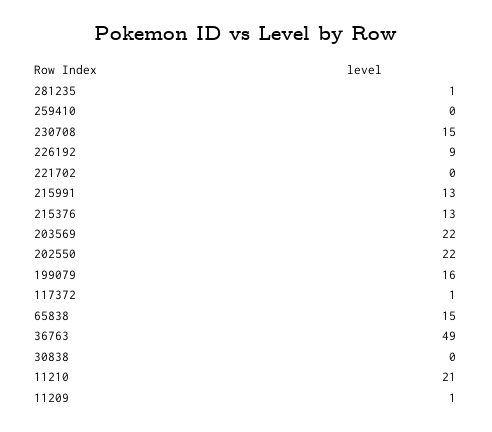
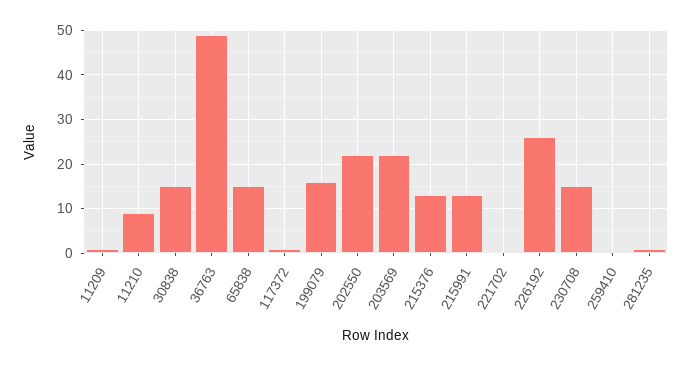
226192: 9 -> 25
30838: 0 -> 15
11210: 21 -> 10

